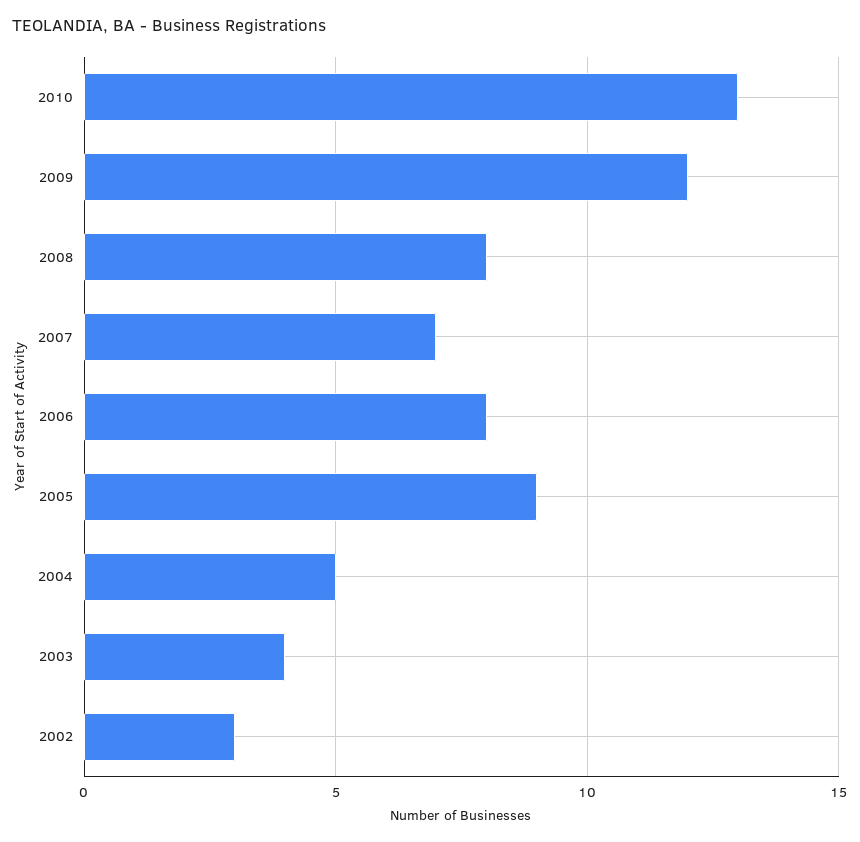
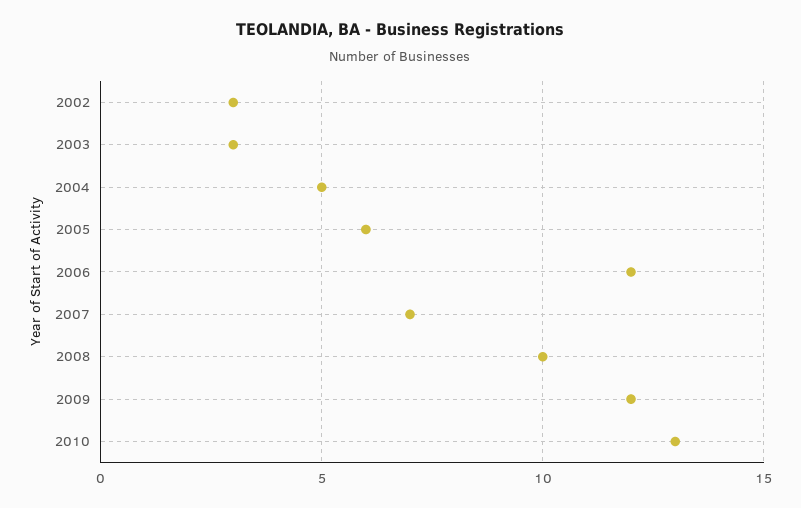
2008: 8 -> 10
2006: 8 -> 12
2005: 9 -> 6
2003: 4 -> 3

